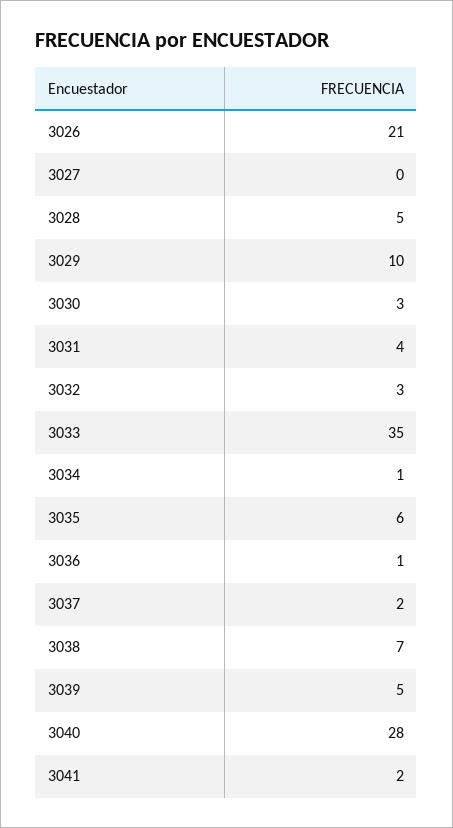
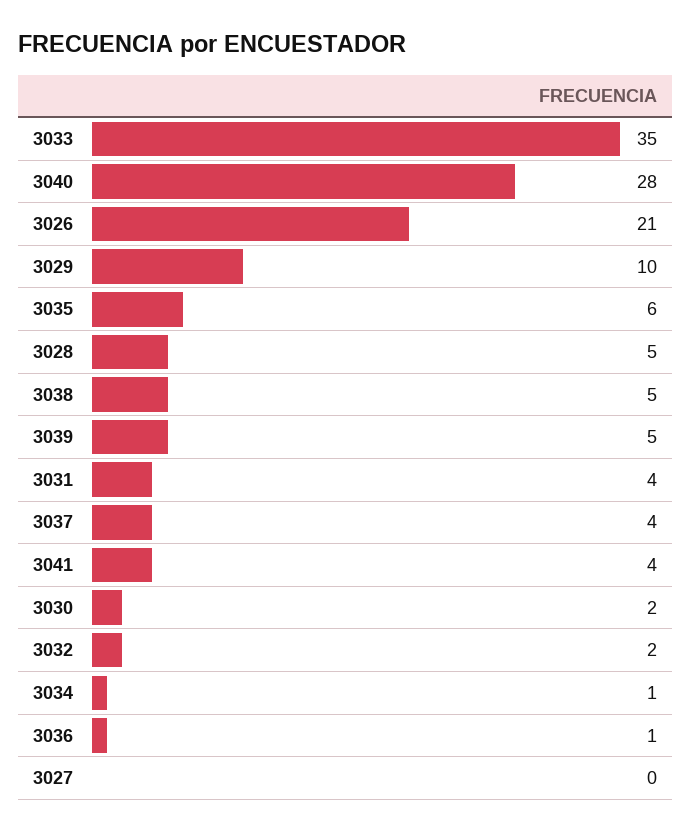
3030: 3 -> 2
3032: 3 -> 2
3037: 2 -> 4
3038: 7 -> 5
3041: 2 -> 4

